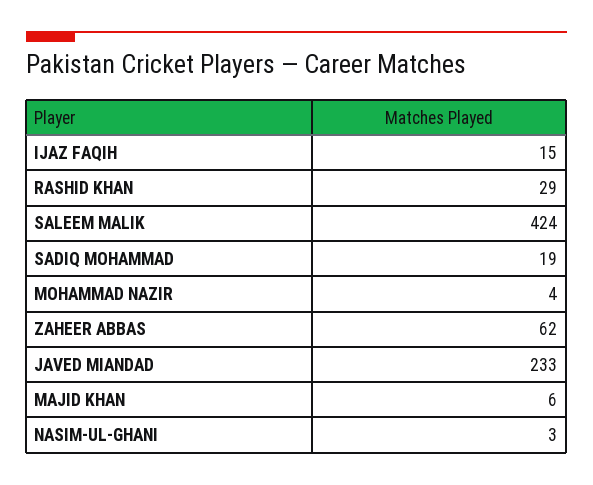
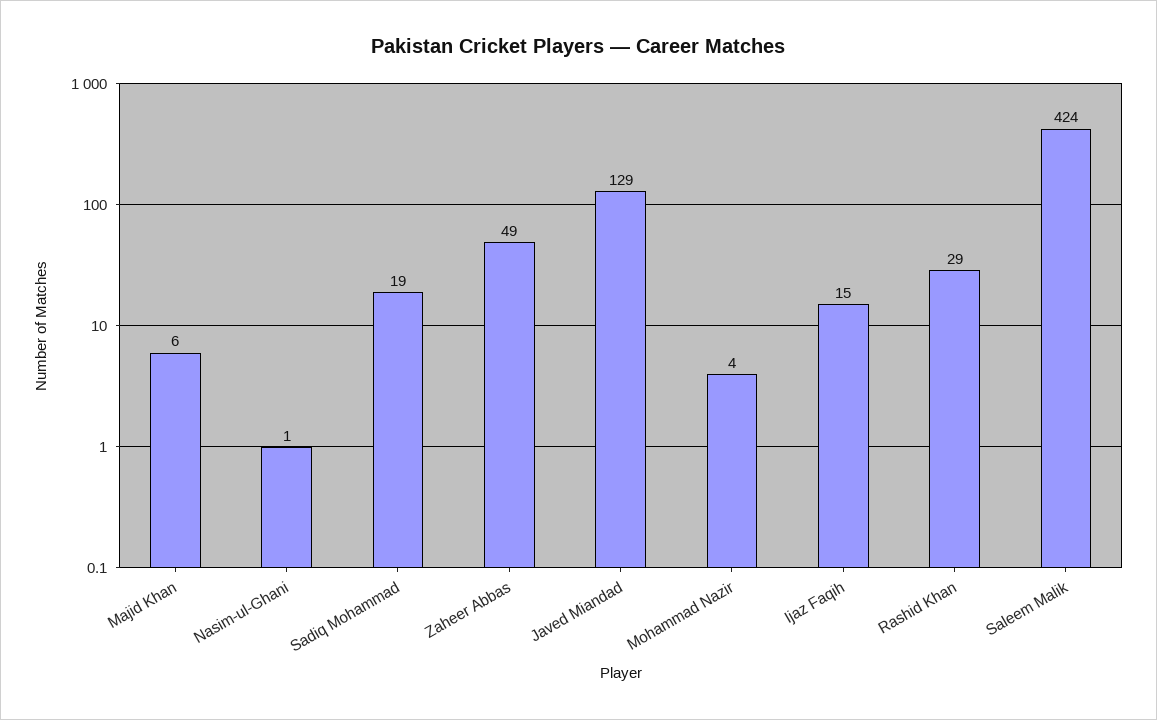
ZAHEER ABBAS: 62 -> 49
JAVED MIANDAD: 233 -> 129
NASIM-UL-GHANI: 3 -> 1

